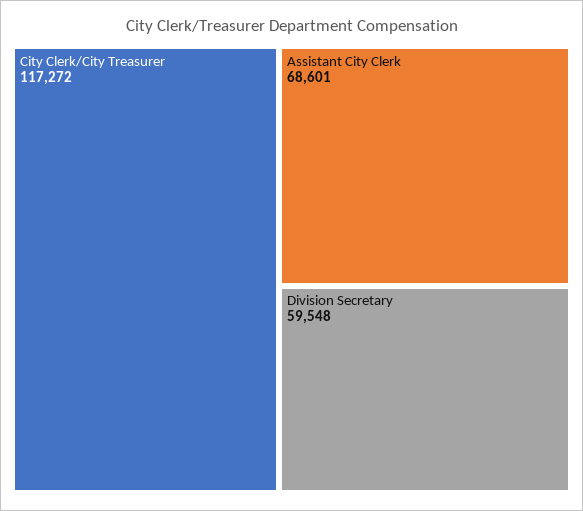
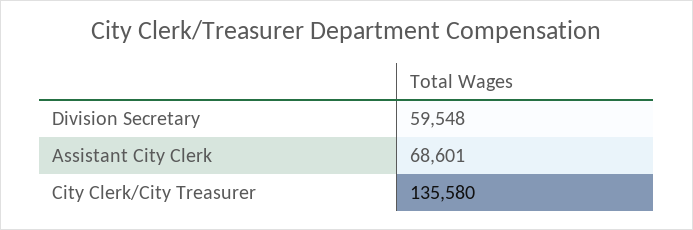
City Clerk/City Treasurer: 117272 -> 135580

